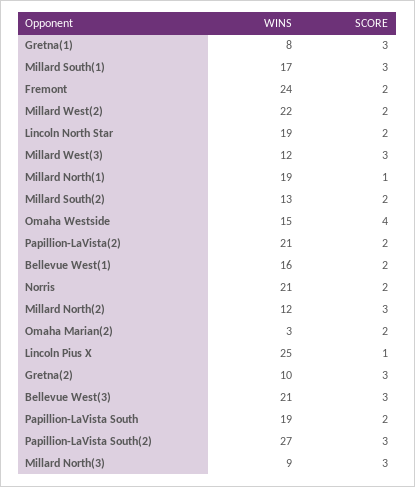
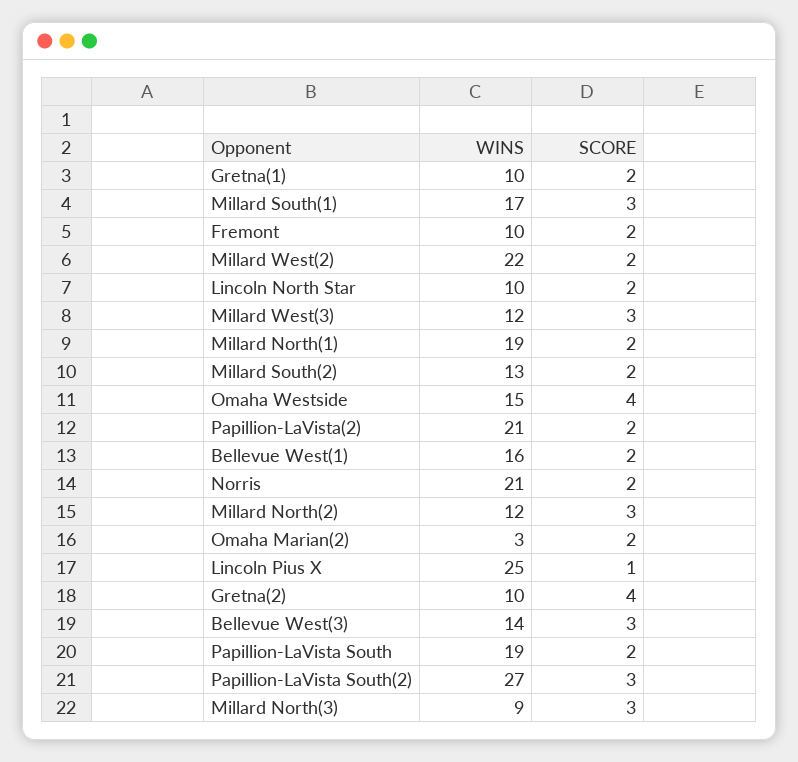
WINS, Gretna(1): 8 -> 10
SCORE, Gretna(1): 3 -> 2
WINS, Fremont: 24 -> 10
WINS, Lincoln North Star: 19 -> 10
SCORE, Millard North(1): 1 -> 2
SCORE, Gretna(2): 3 -> 4
WINS, Bellevue West(3): 21 -> 14

